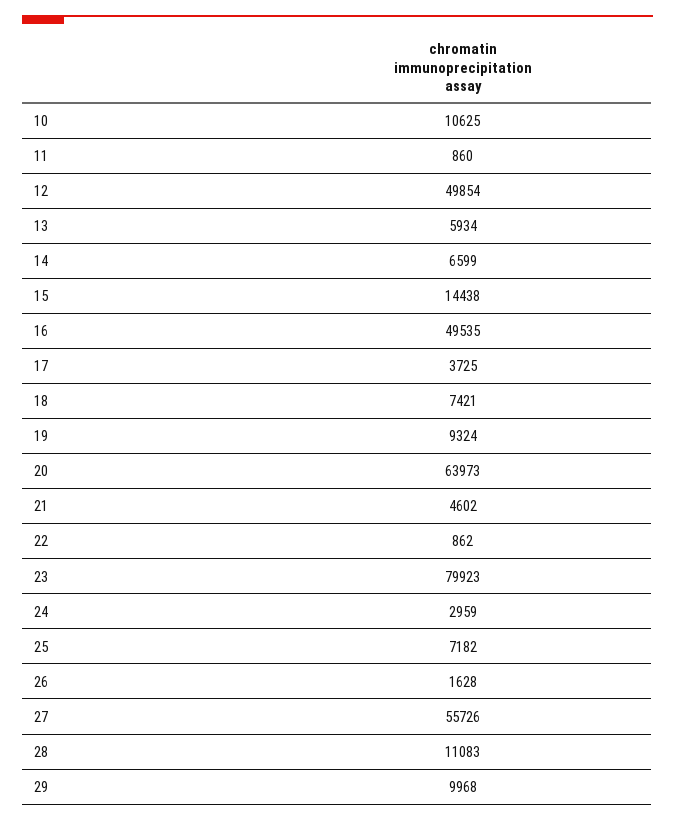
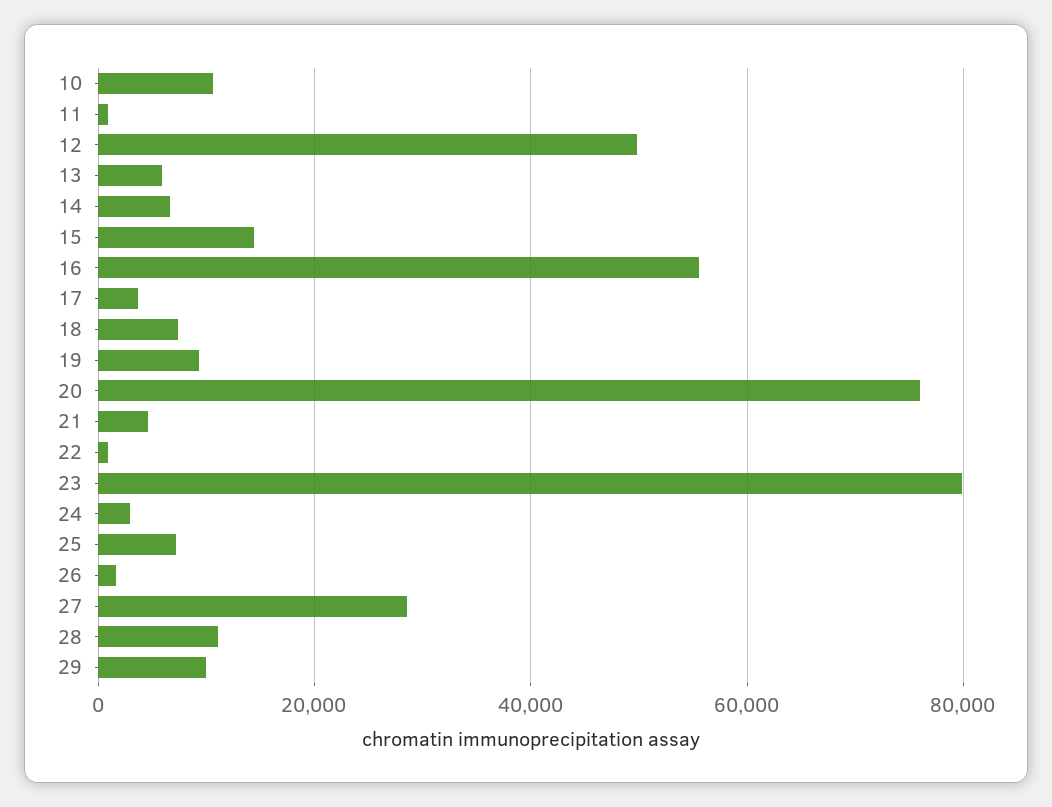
16: 49535 -> 56000
20: 63973 -> 76000
27: 55726 -> 28000

